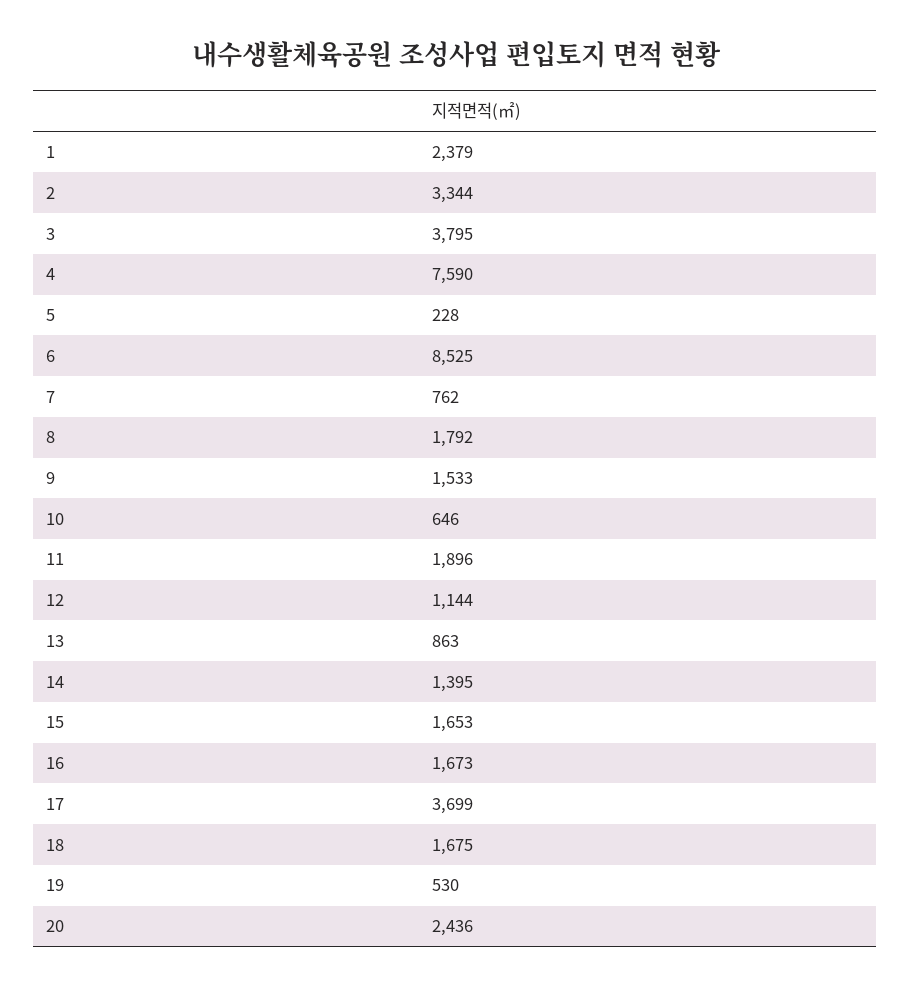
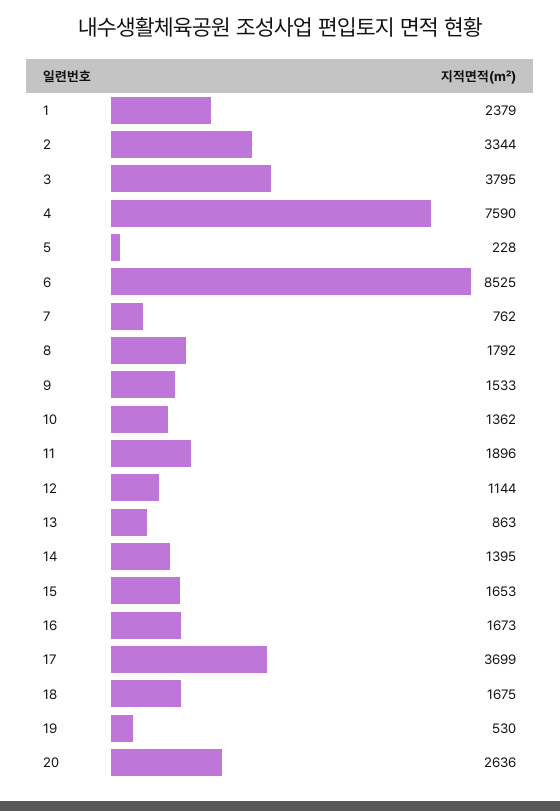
10: 646 -> 1362
20: 2436 -> 2636

